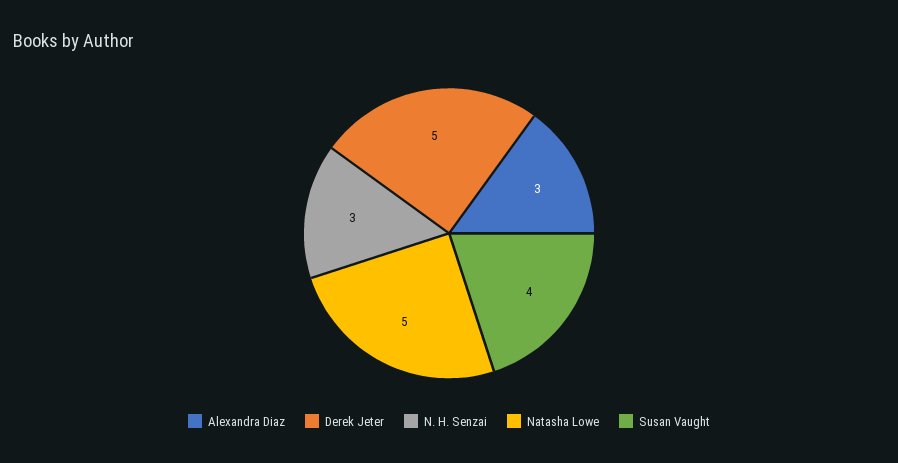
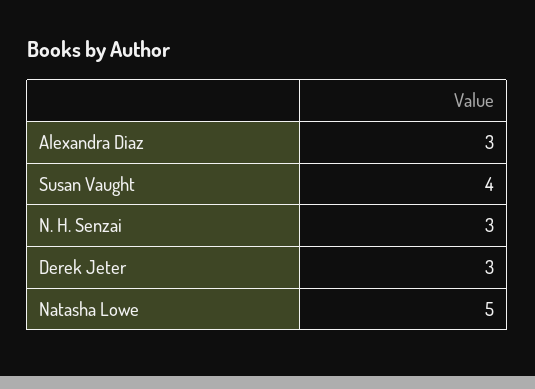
Derek Jeter: 5 -> 3

